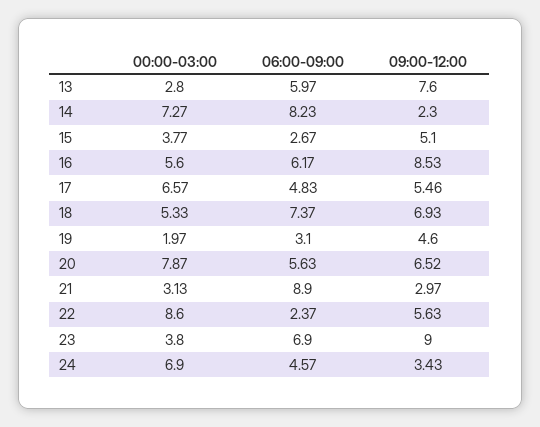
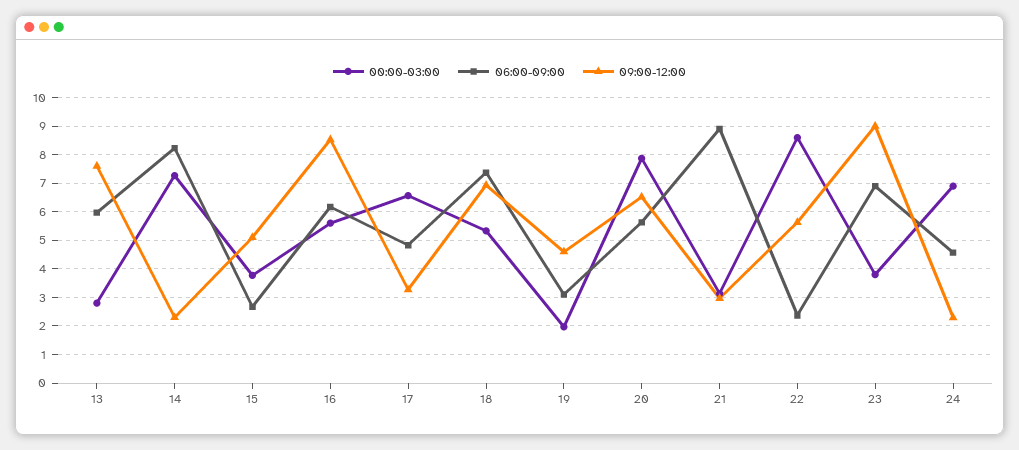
09:00-12:00, 17: 5.46 -> 3.25
09:00-12:00, 24: 3.43 -> 2.25

